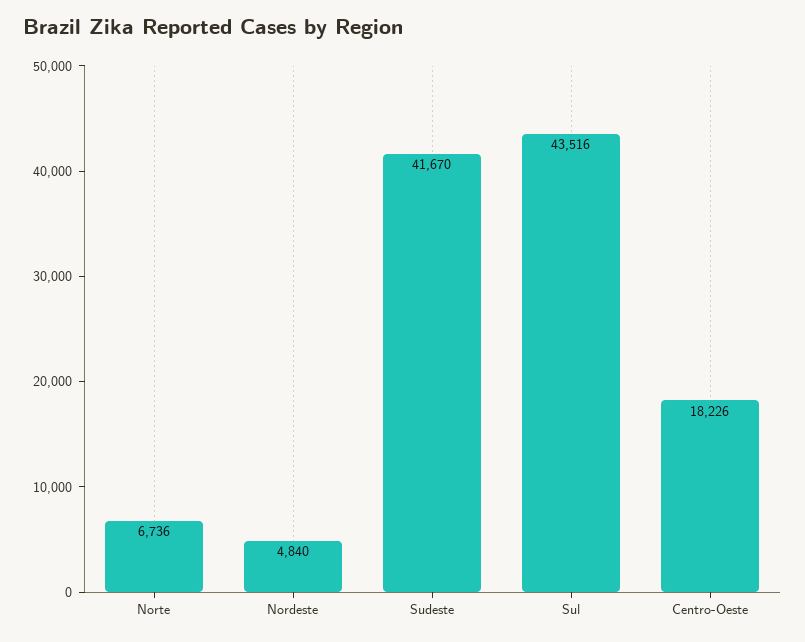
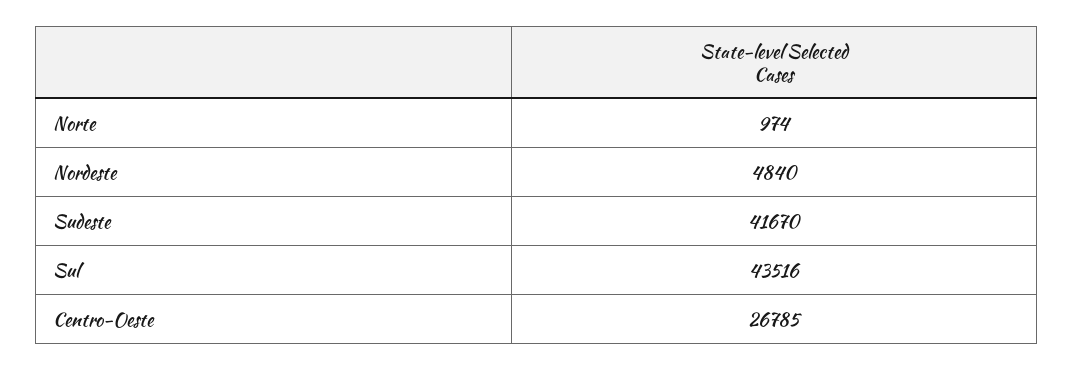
Norte: 6736 -> 974
Centro-Oeste: 18226 -> 26785

